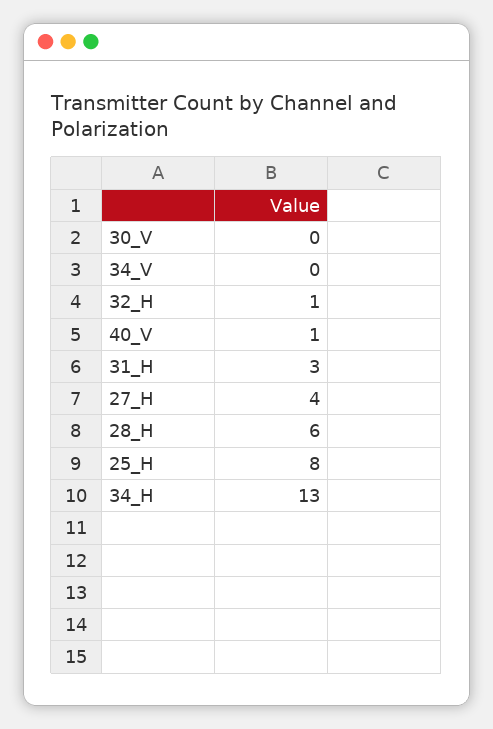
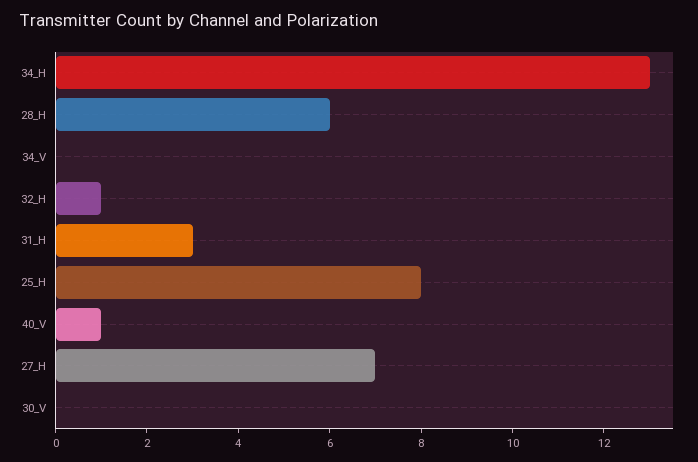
27_H: 4 -> 7

